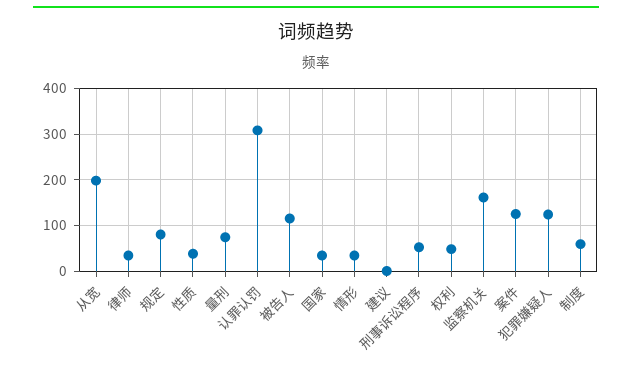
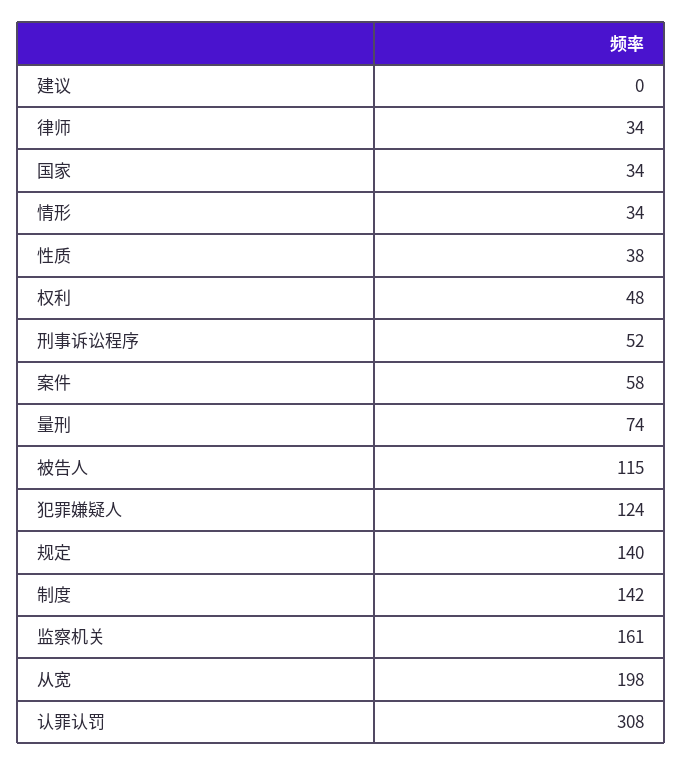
规定: 80 -> 140
案件: 120 -> 58
制度: 60 -> 142

